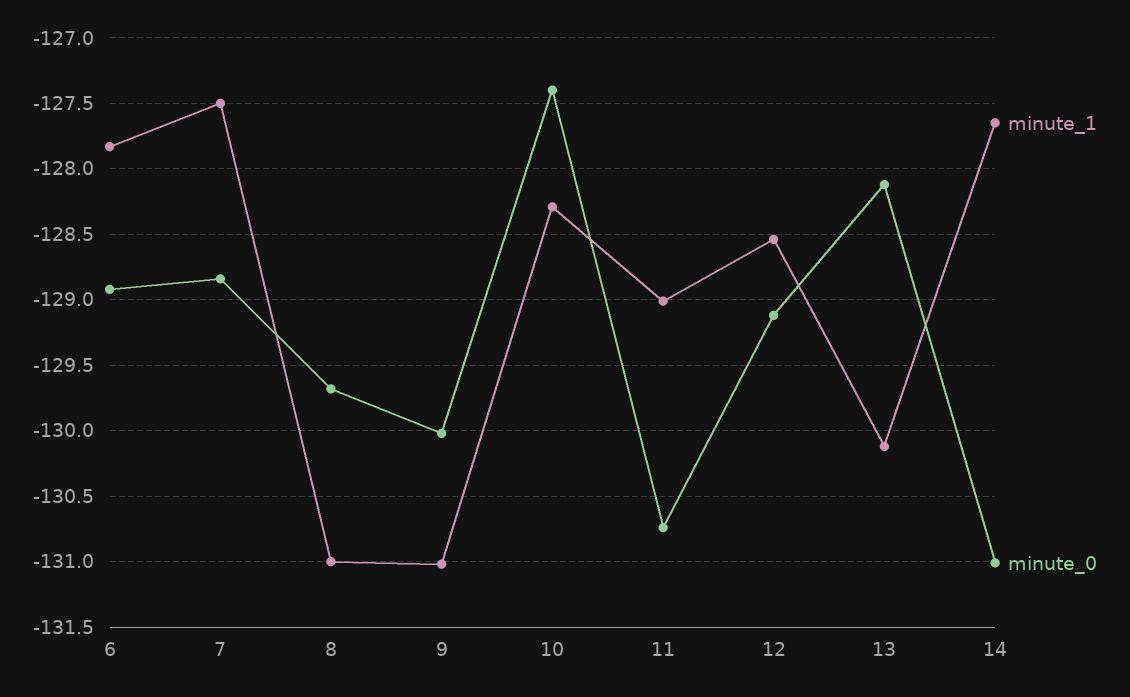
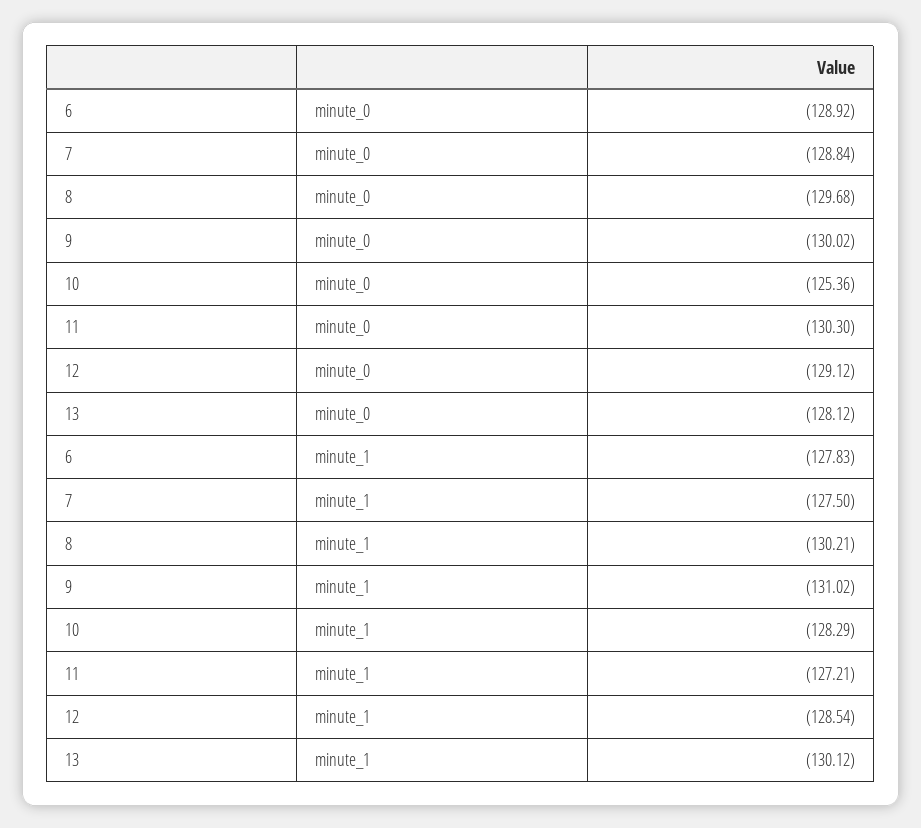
minute_1, 8: -131 -> -130.21
minute_0, 10: -127.4 -> -125.36
minute_1, 11: -129 -> -127.21
minute_0, 11: -130.75 -> -130.3
minute_1, 14: -127.65 -> none
minute_0, 14: -131 -> none

